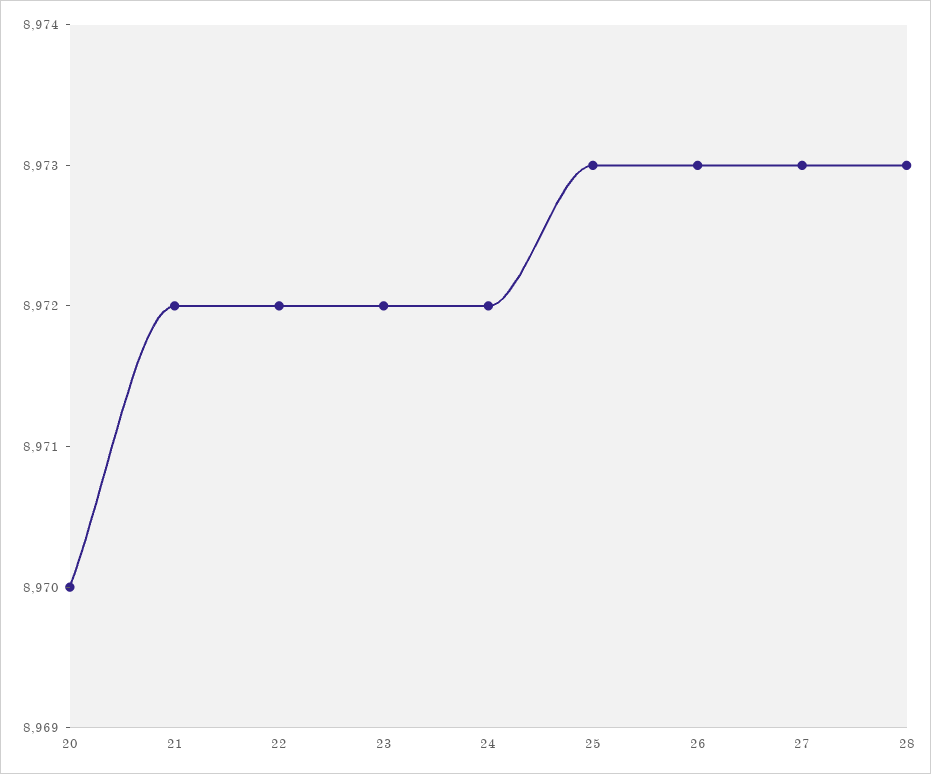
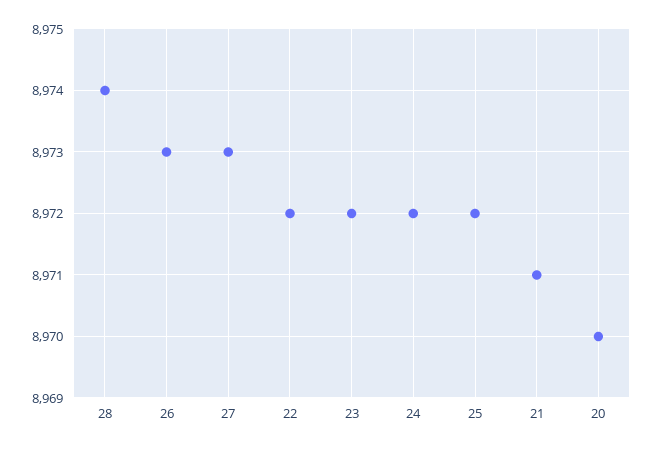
21: 8972 -> 8971
25: 8973 -> 8972
28: 8973 -> 8974

